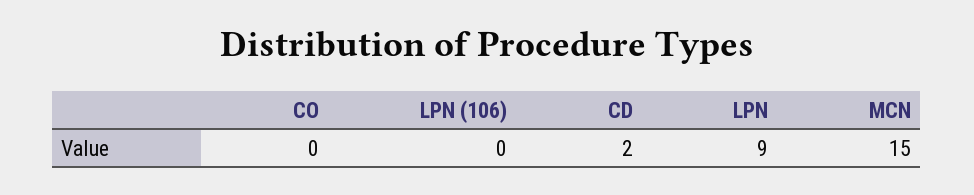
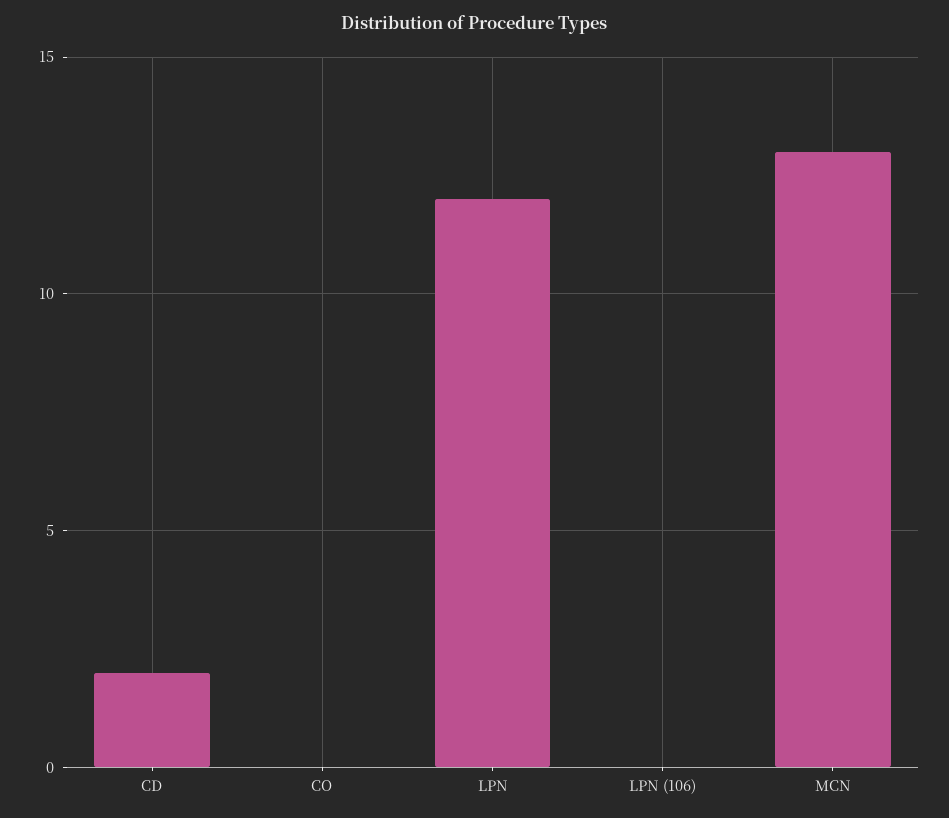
LPN: 9 -> 12
MCN: 15 -> 13

